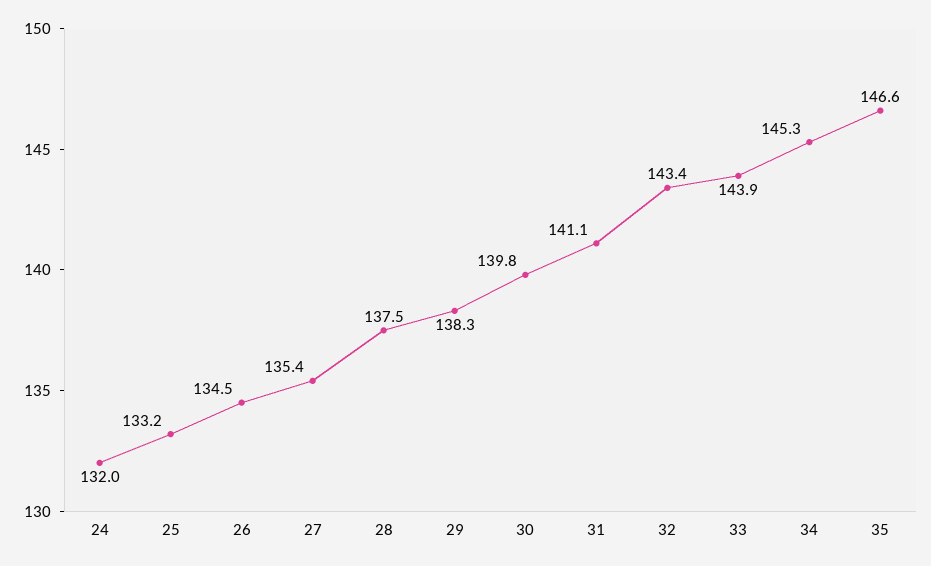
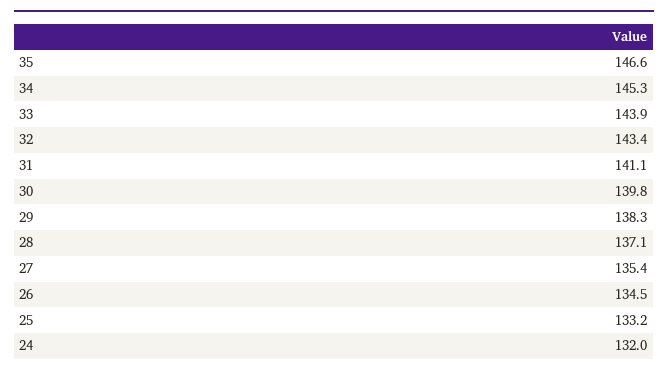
28: 137.5 -> 137.1

